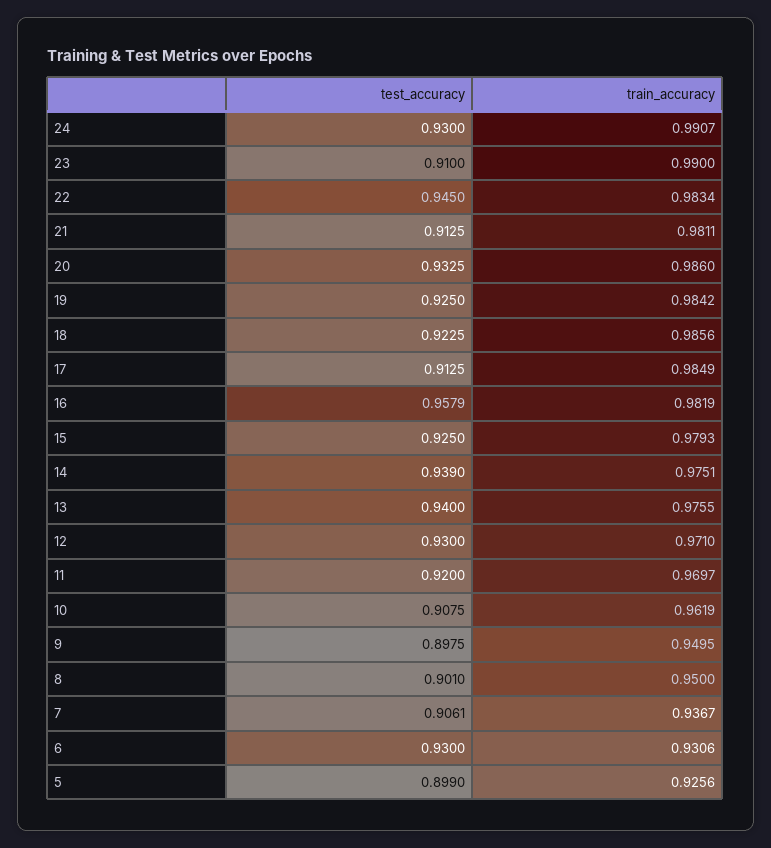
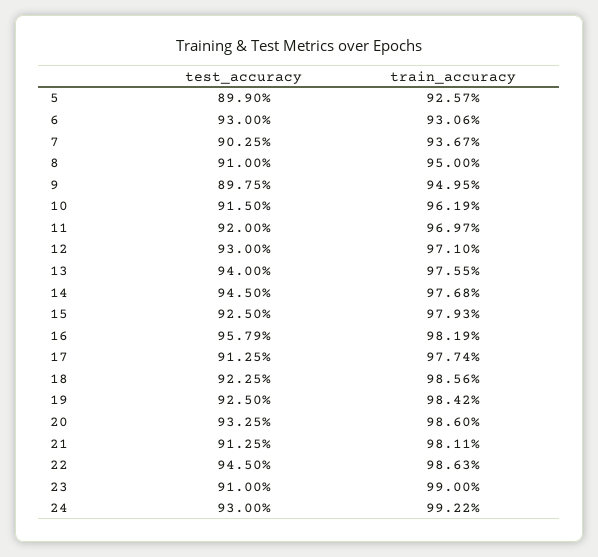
train_accuracy, 24: 0.9907 -> 0.9922
train_accuracy, 22: 0.9834 -> 0.9863
train_accuracy, 17: 0.9849 -> 0.9774
test_accuracy, 14: 0.939 -> 0.945
train_accuracy, 14: 0.9751 -> 0.9768
test_accuracy, 10: 0.9075 -> 0.915
test_accuracy, 8: 0.901 -> 0.91
test_accuracy, 7: 0.9061 -> 0.9025
train_accuracy, 5: 0.9256 -> 0.9257

